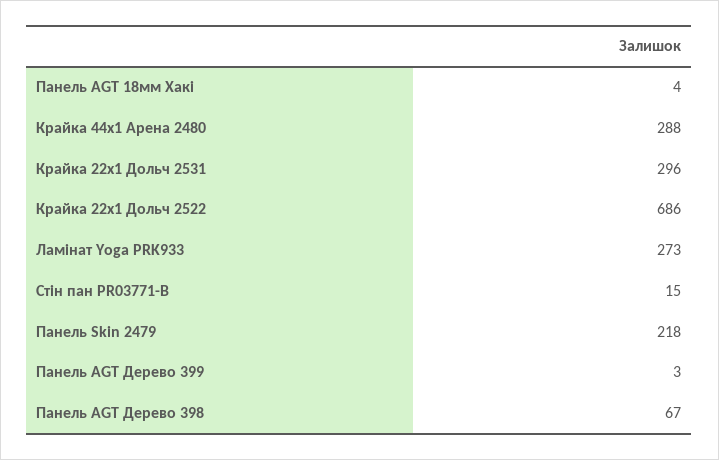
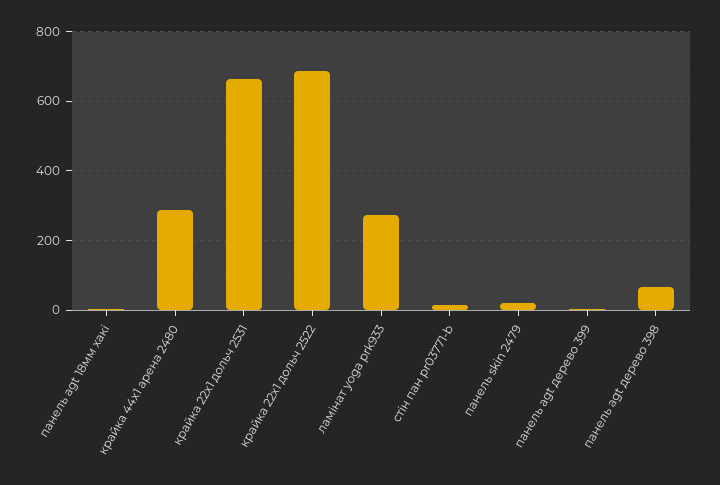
Крайка 22x1 Дольч 2531: 296 -> 660
Панель Skin 2479: 218 -> 20

